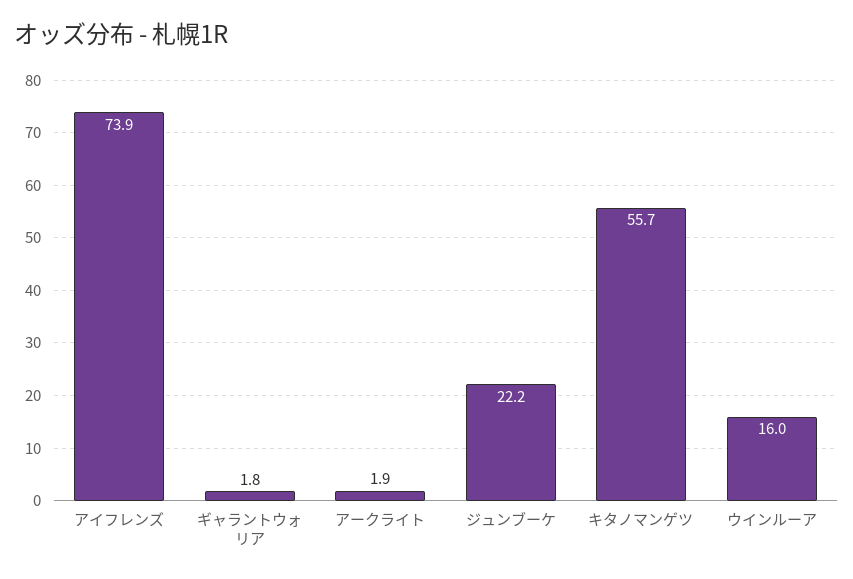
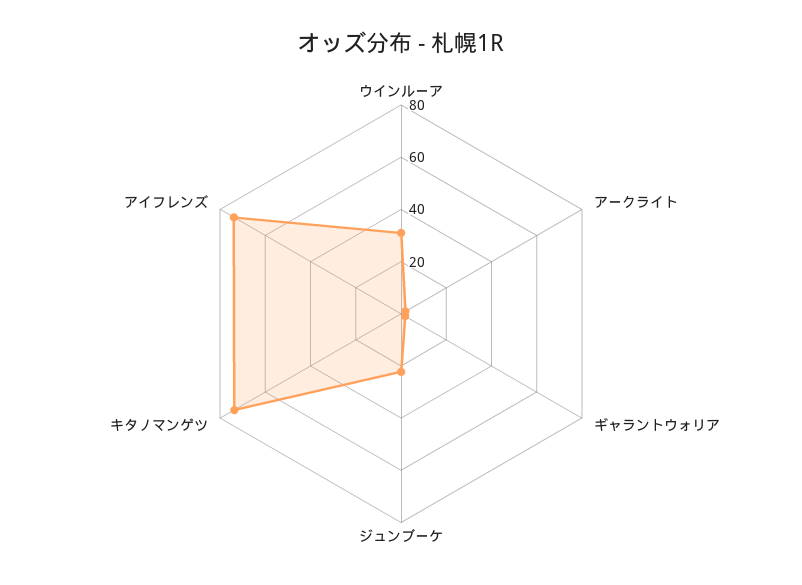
キタノマンゲツ: 55.7 -> 75
ウインルーア: 16 -> 30

